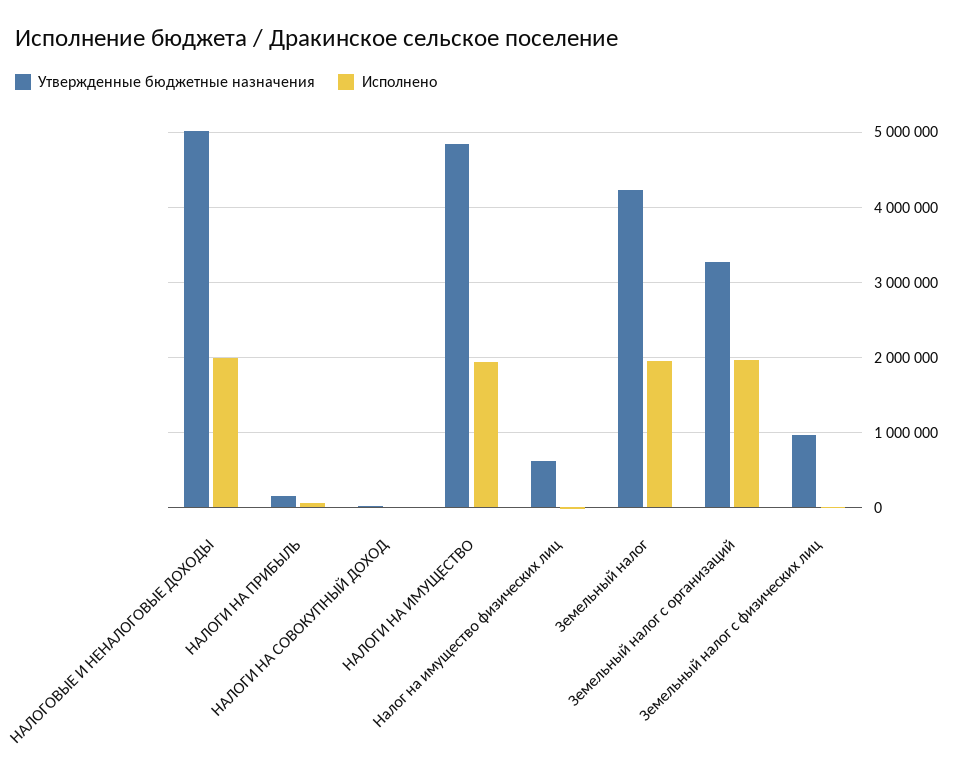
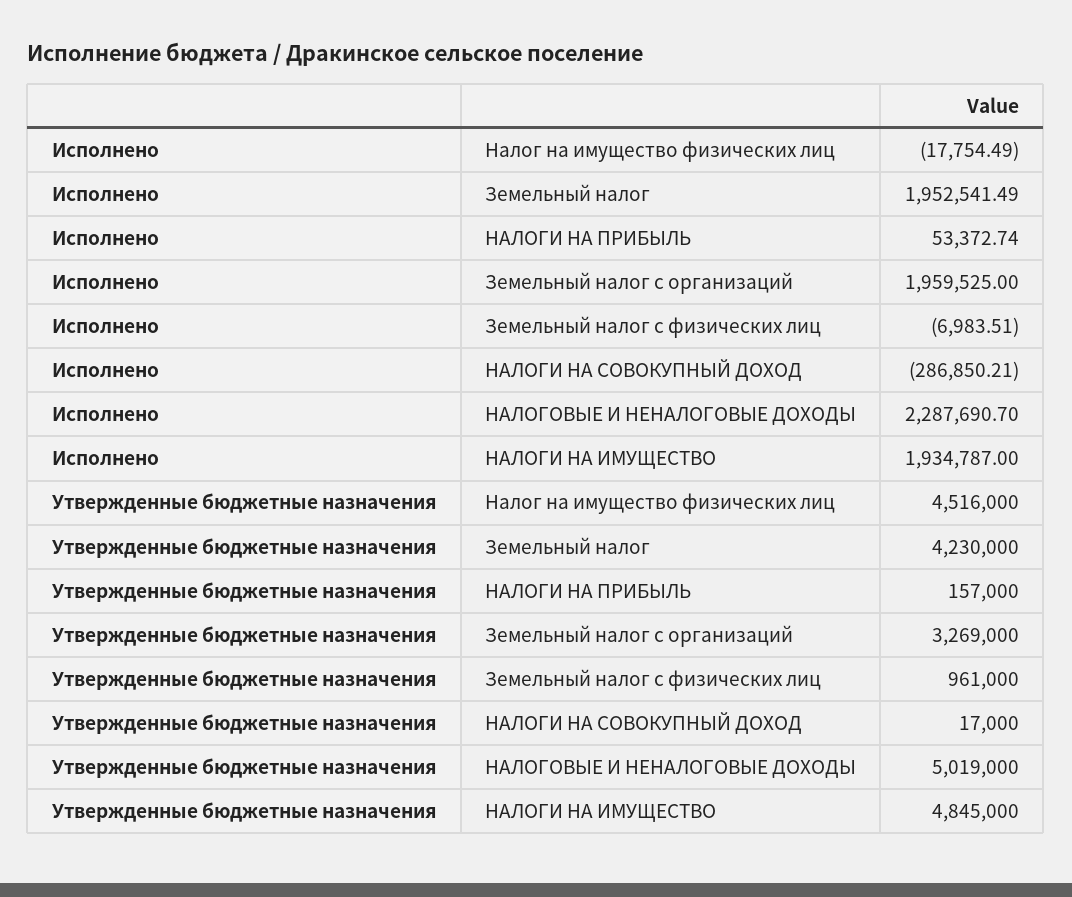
Исполнено, НАЛОГОВЫЕ И НЕНАЛОГОВЫЕ ДОХОДЫ: 2000000 -> 2287690.7
Исполнено, НАЛОГИ НА СОВОКУПНЫЙ ДОХОД: 0 -> -286850.21
Утвержденные бюджетные назначения, Налог на имущество физических лиц: 600000 -> 4516000

